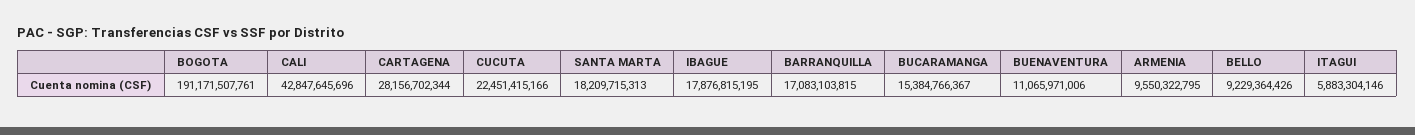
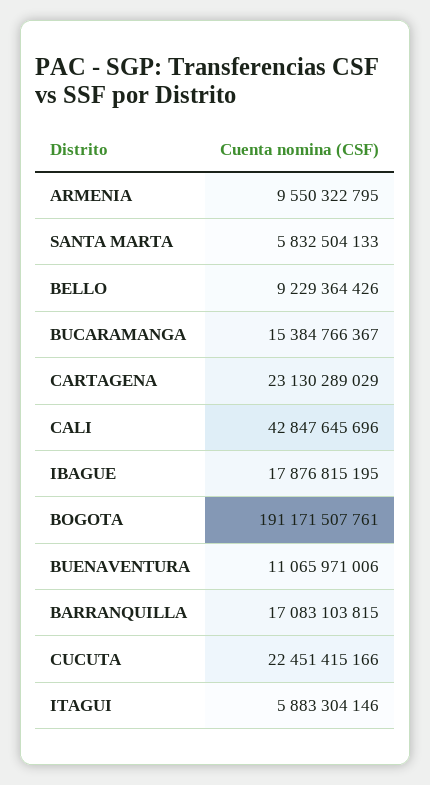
CARTAGENA: 28156702344 -> 23130289029
SANTA MARTA: 18209715313 -> 5832504133

